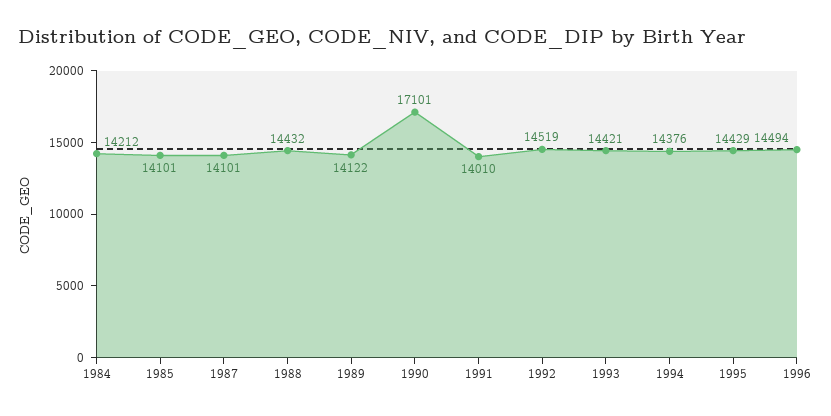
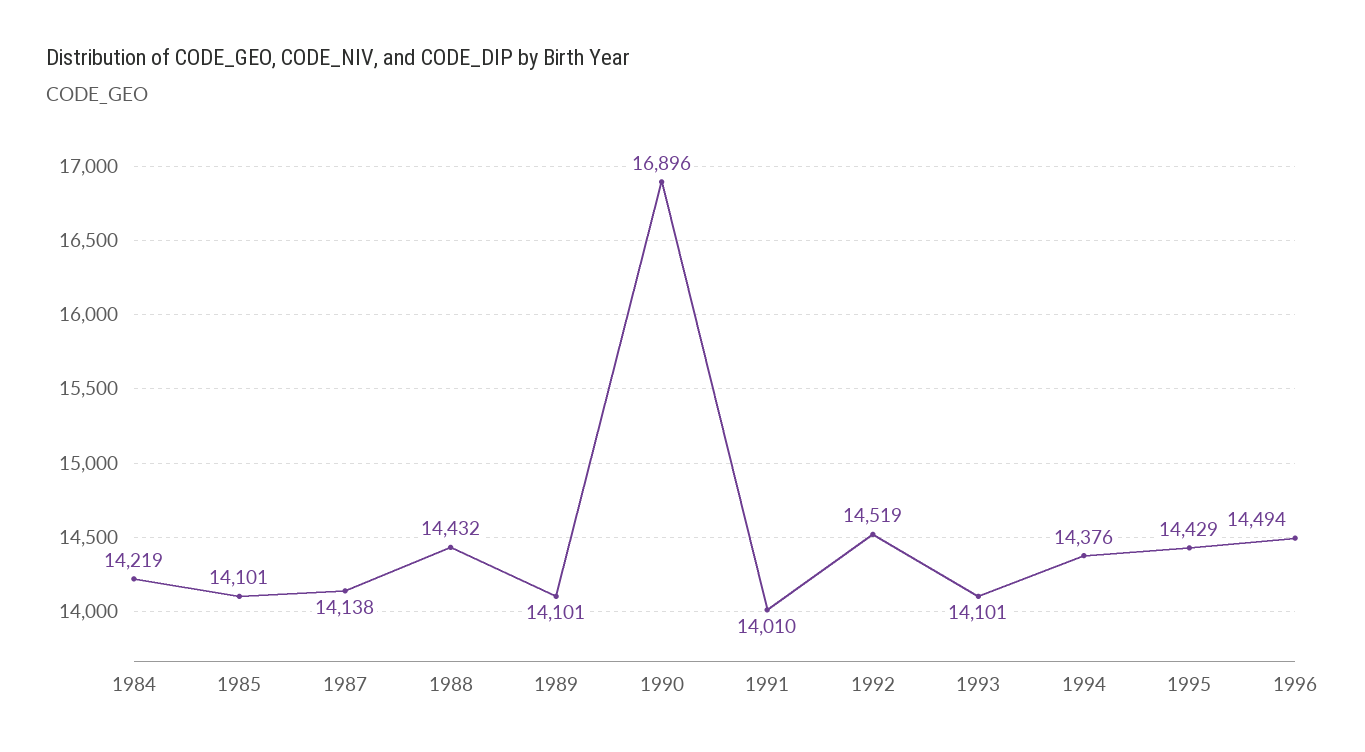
1984: 14212 -> 14219
1987: 14101 -> 14138
1989: 14122 -> 14101
1990: 17101 -> 16896
1993: 14421 -> 14101

